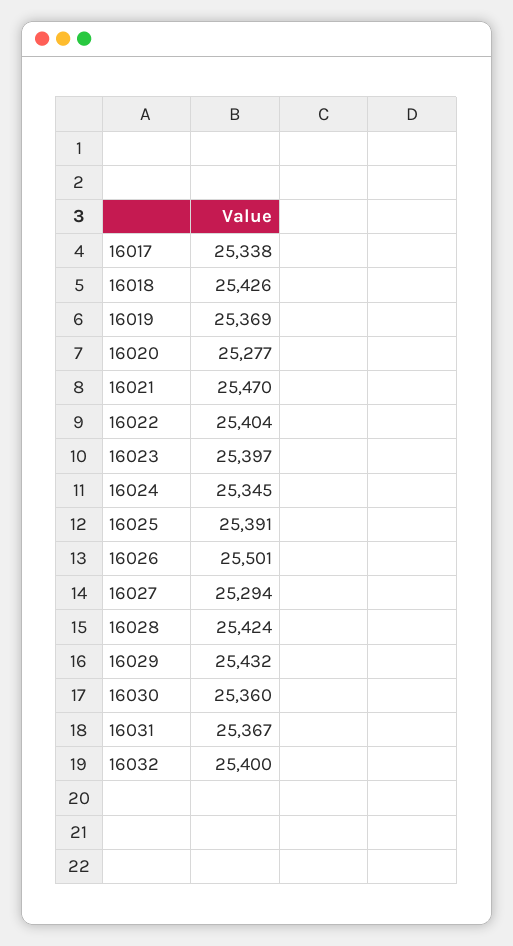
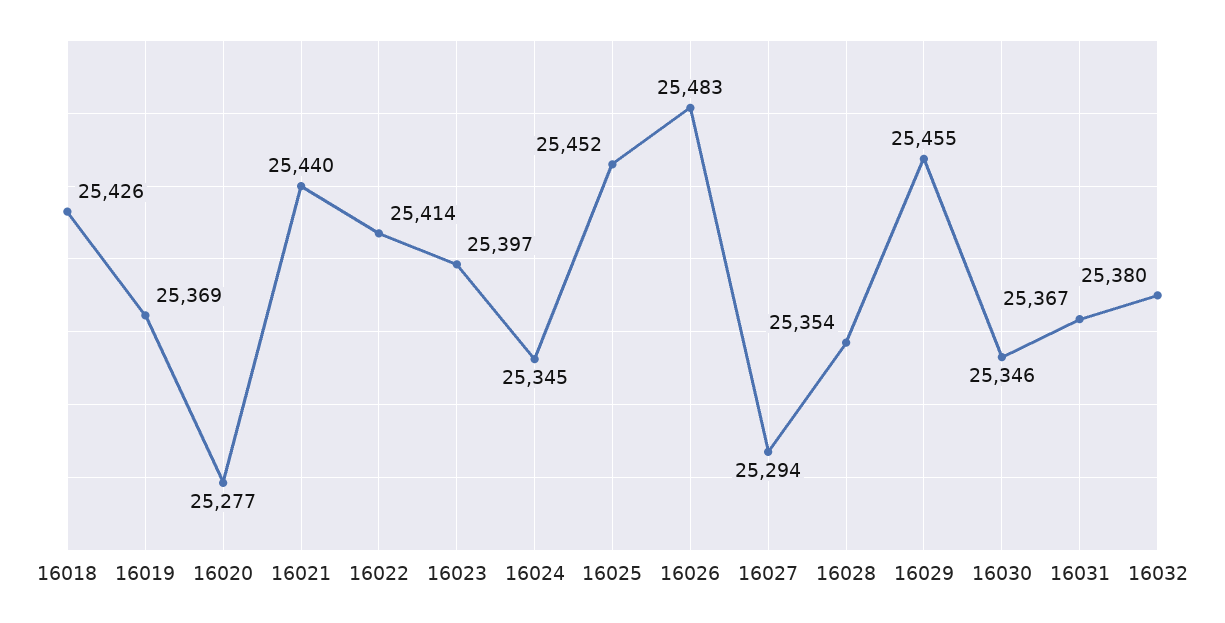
16017: 25338 -> none
16021: 25470 -> 25440
16022: 25404 -> 25414
16025: 25391 -> 25452
16026: 25501 -> 25483
16028: 25424 -> 25354
16029: 25432 -> 25455
16030: 25360 -> 25346
16032: 25400 -> 25380

